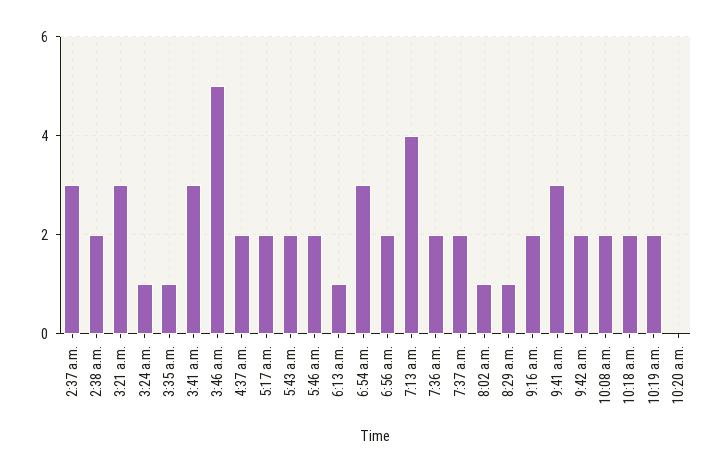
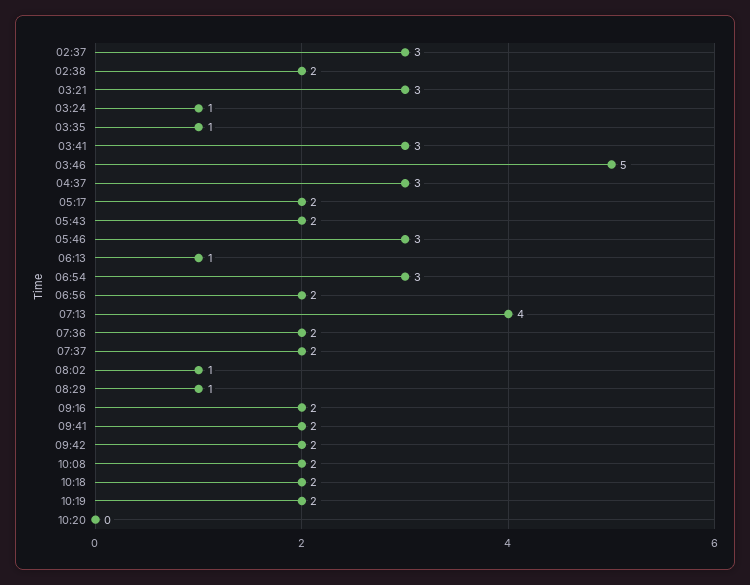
4:37 a.m.: 2 -> 3
5:46 a.m.: 2 -> 3
9:41 a.m.: 3 -> 2

